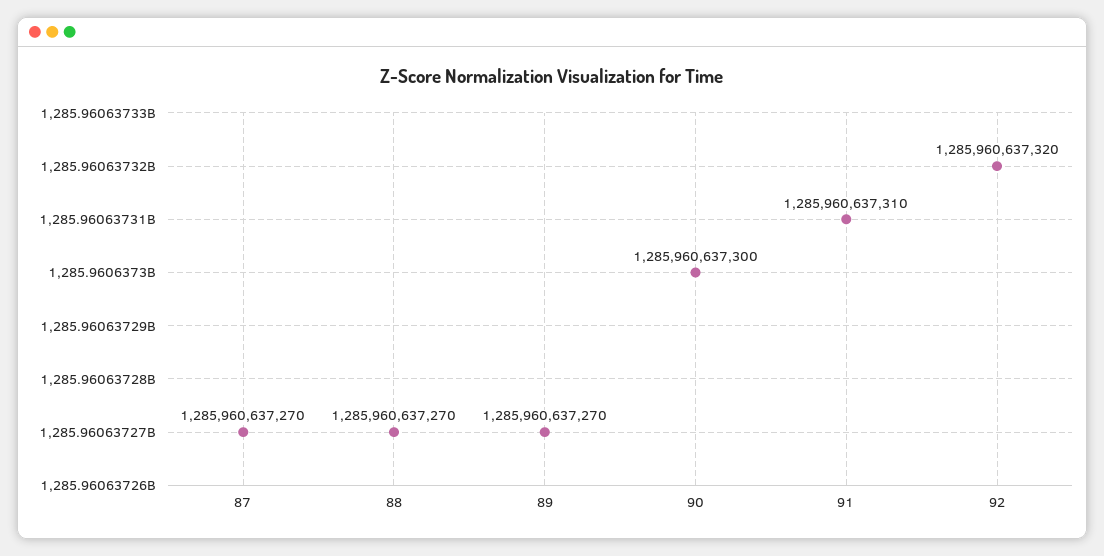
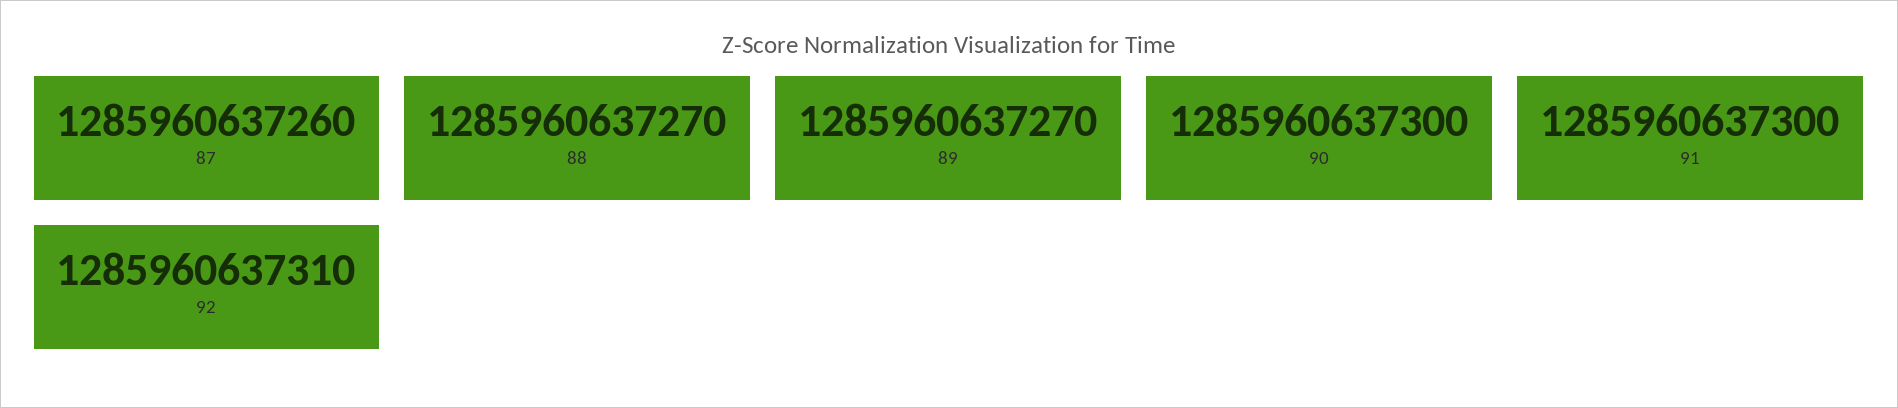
87: 1285960637270 -> 1285960637260
91: 1285960637310 -> 1285960637300
92: 1285960637320 -> 1285960637310

